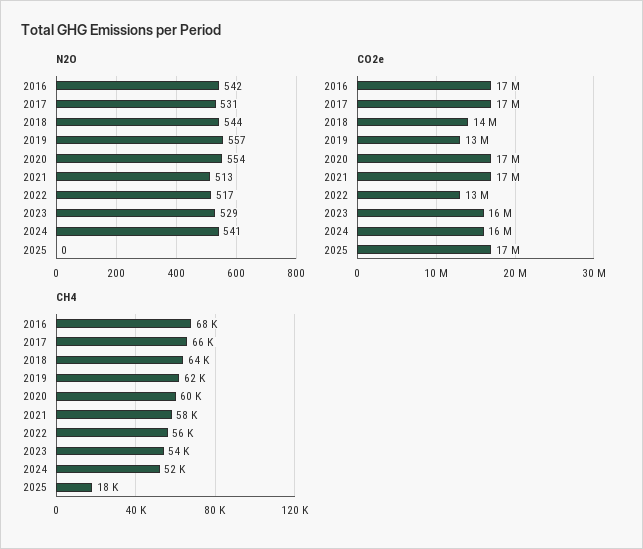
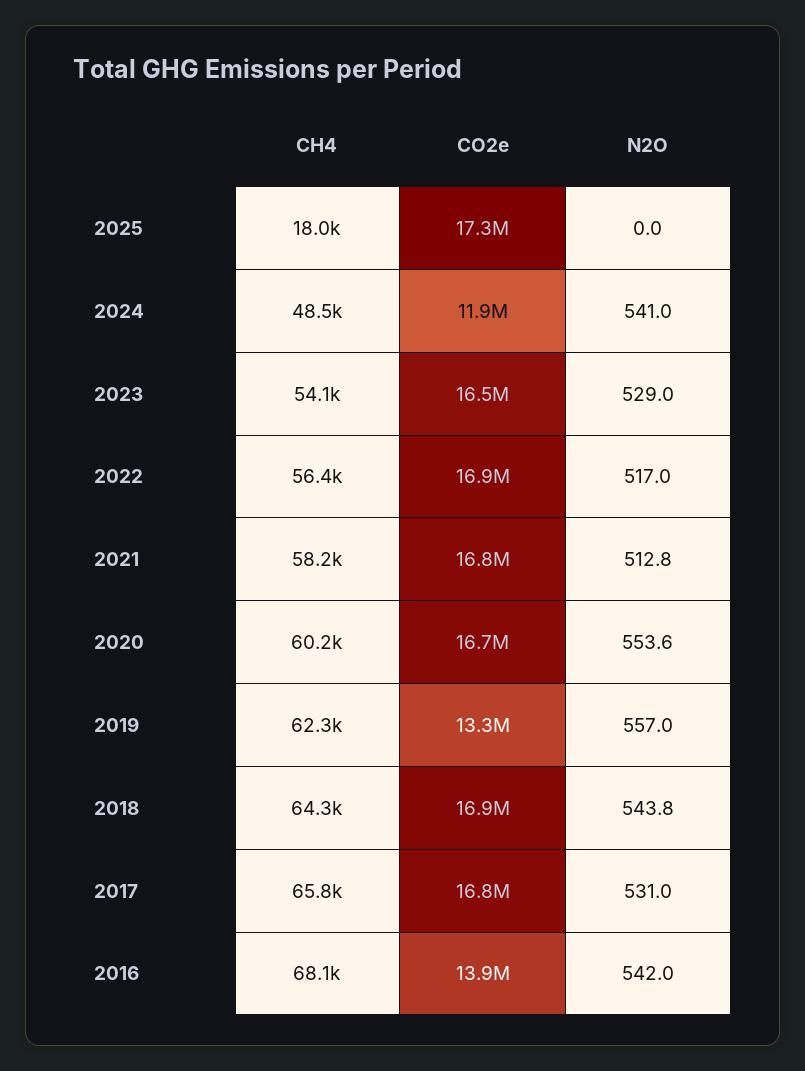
CO2e, 2016: 17000000 -> 13900000
CO2e, 2018: 14000000 -> 16900000
CO2e, 2022: 13000000 -> 16900000
CO2e, 2024: 16000000 -> 11900000
CH4, 2024: 52000 -> 48500

